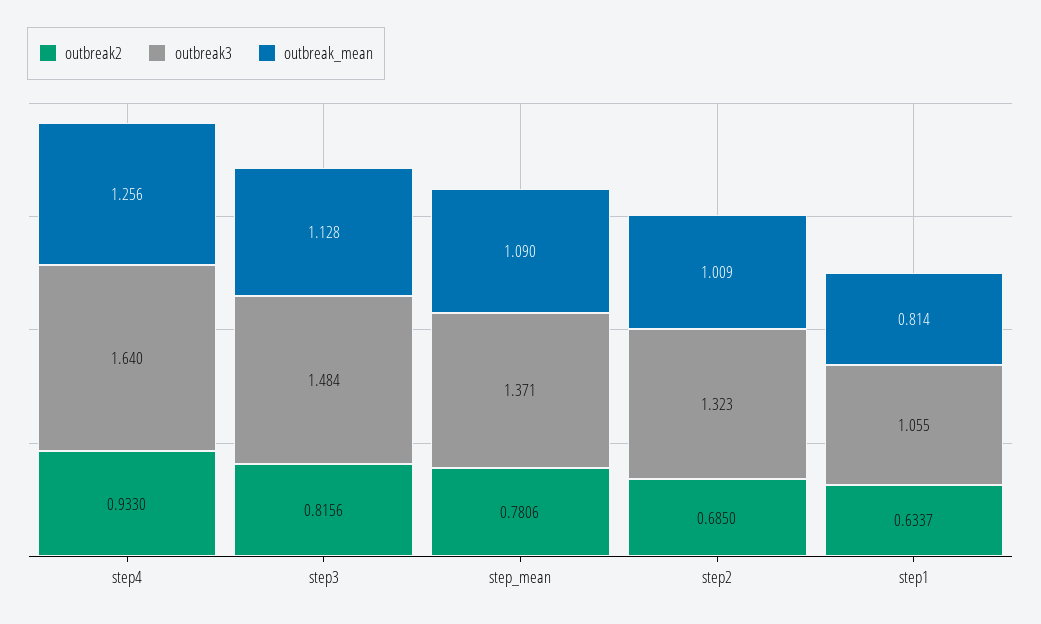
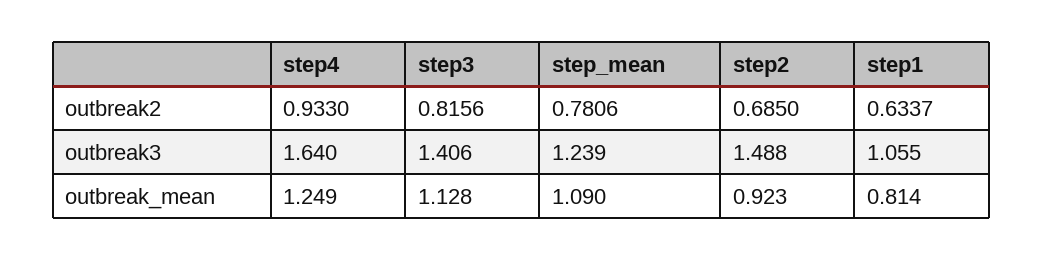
outbreak_mean, step4: 1.256 -> 1.249
outbreak3, step3: 1.484 -> 1.406
outbreak3, step_mean: 1.371 -> 1.239
outbreak3, step2: 1.323 -> 1.488
outbreak_mean, step2: 1.009 -> 0.923

